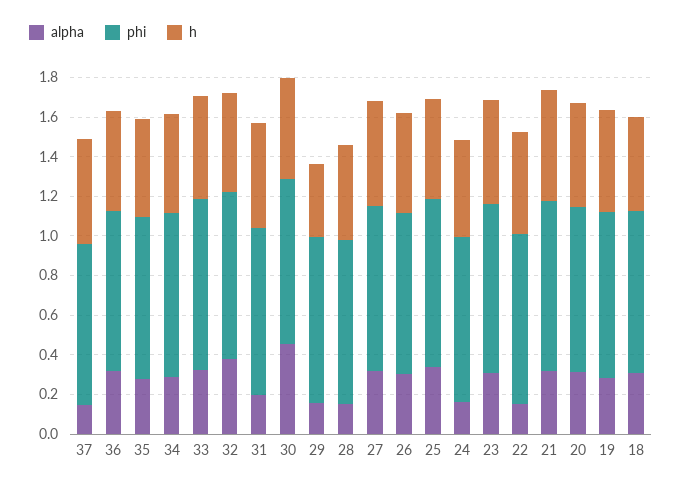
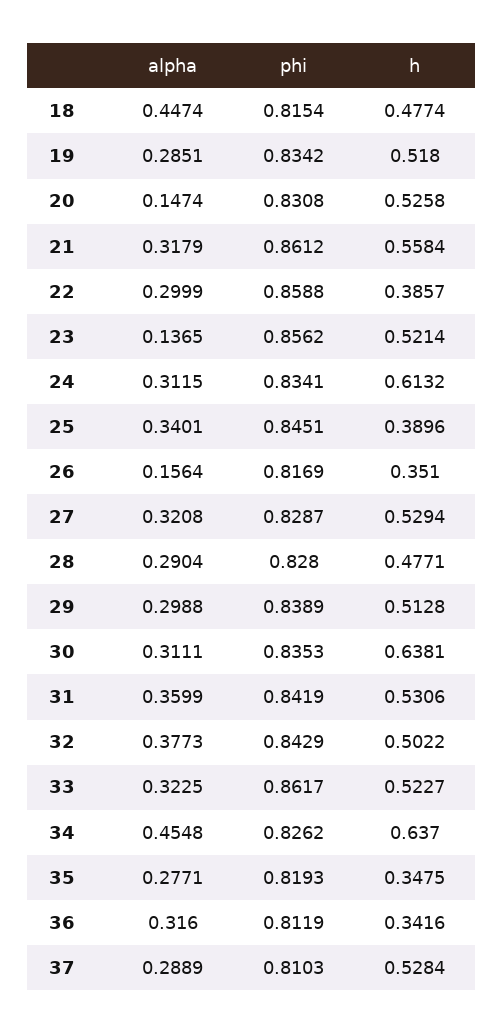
alpha, 37: 0.15 -> 0.2889
h, 36: 0.5 -> 0.3416
h, 35: 0.5 -> 0.3475
alpha, 34: 0.3 -> 0.4548
h, 34: 0.5 -> 0.637
alpha, 31: 0.2 -> 0.3599
alpha, 30: 0.45 -> 0.3111
h, 30: 0.5 -> 0.6381
alpha, 29: 0.15 -> 0.2988
h, 29: 0.35 -> 0.5128
alpha, 28: 0.15 -> 0.2904
alpha, 26: 0.3 -> 0.1564
h, 26: 0.5 -> 0.351
h, 25: 0.5 -> 0.3896
alpha, 24: 0.15 -> 0.3115
h, 24: 0.5 -> 0.6132
alpha, 23: 0.3 -> 0.1365
alpha, 22: 0.15 -> 0.2999
h, 22: 0.5 -> 0.3857
alpha, 20: 0.3 -> 0.1474
alpha, 18: 0.3 -> 0.4474

